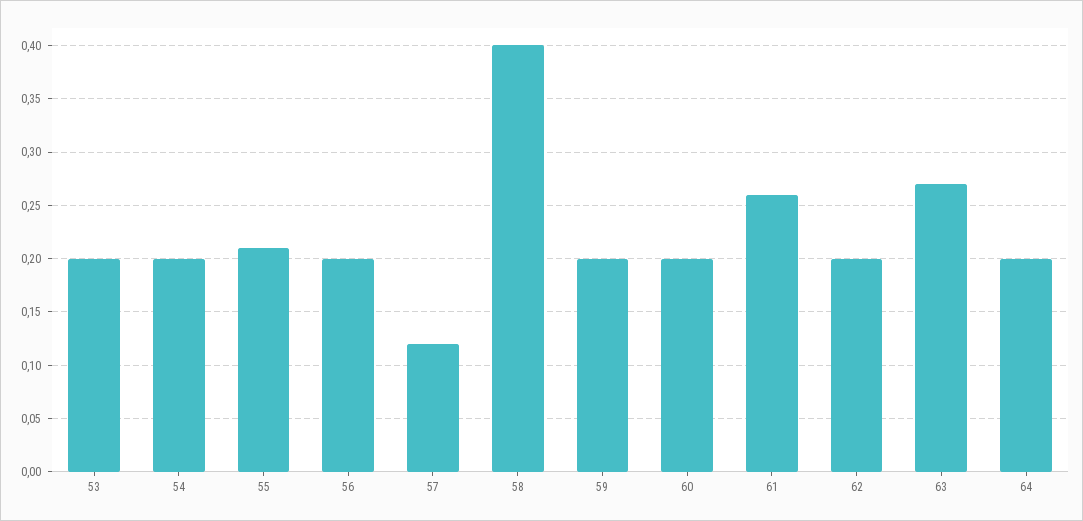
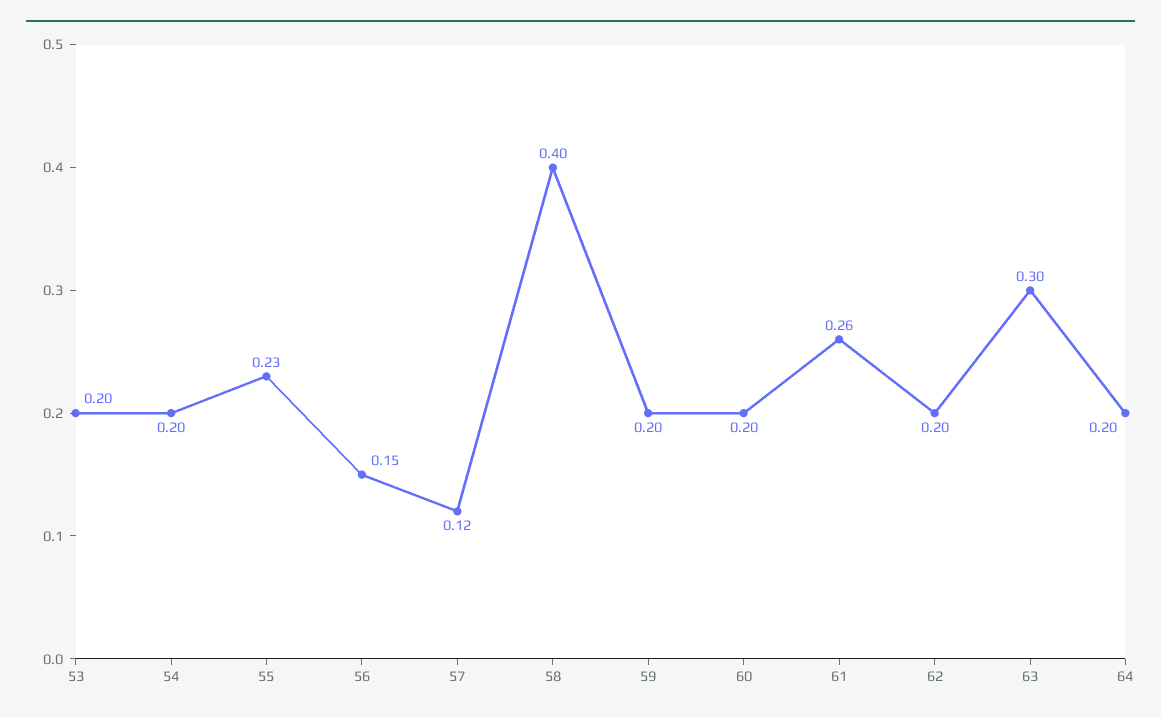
55: 0.21 -> 0.23
56: 0.2 -> 0.15
63: 0.27 -> 0.3

